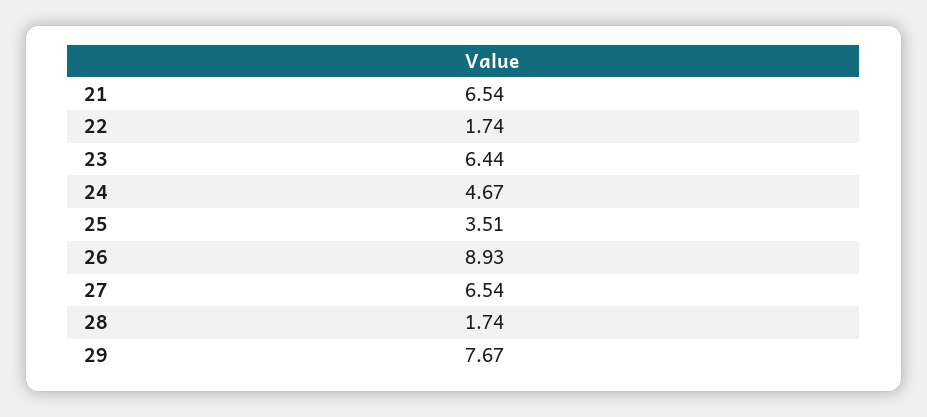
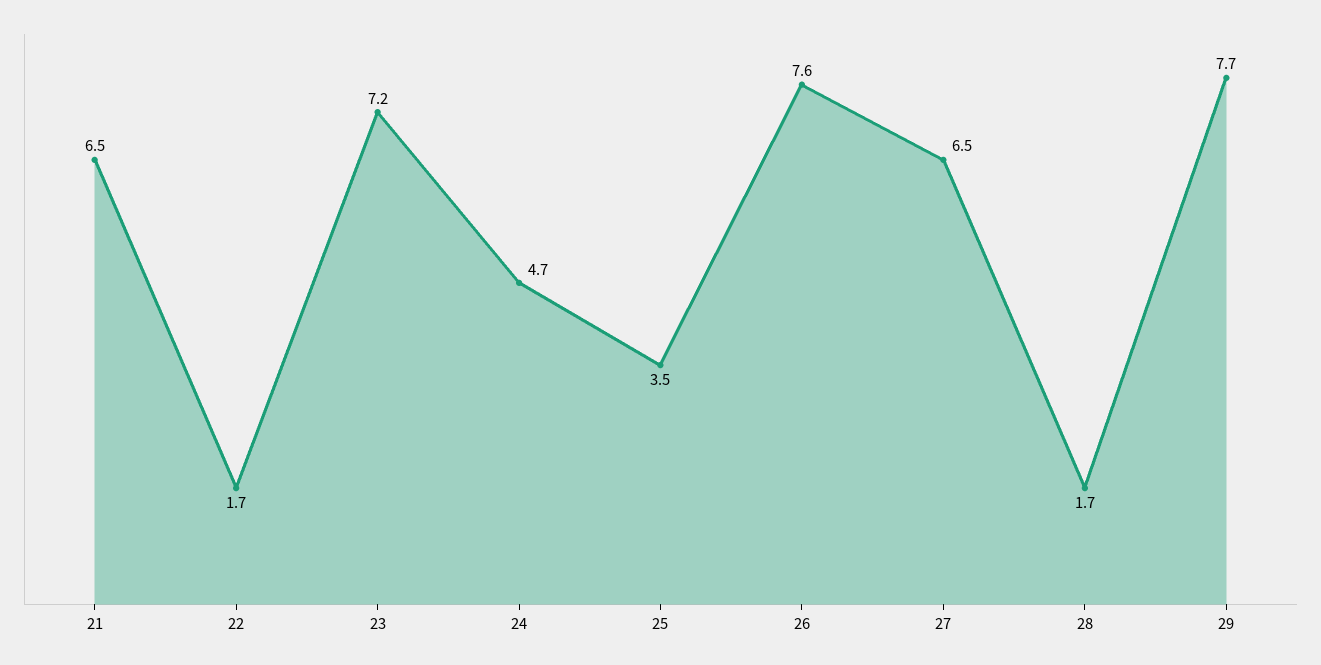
23: 6.44 -> 7.2
26: 8.93 -> 7.6

